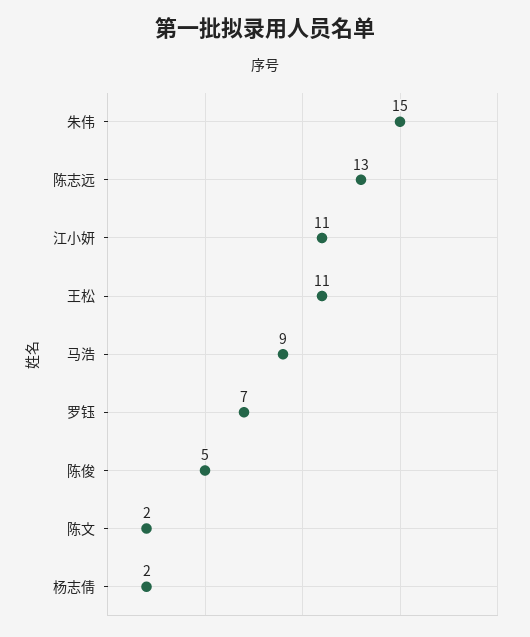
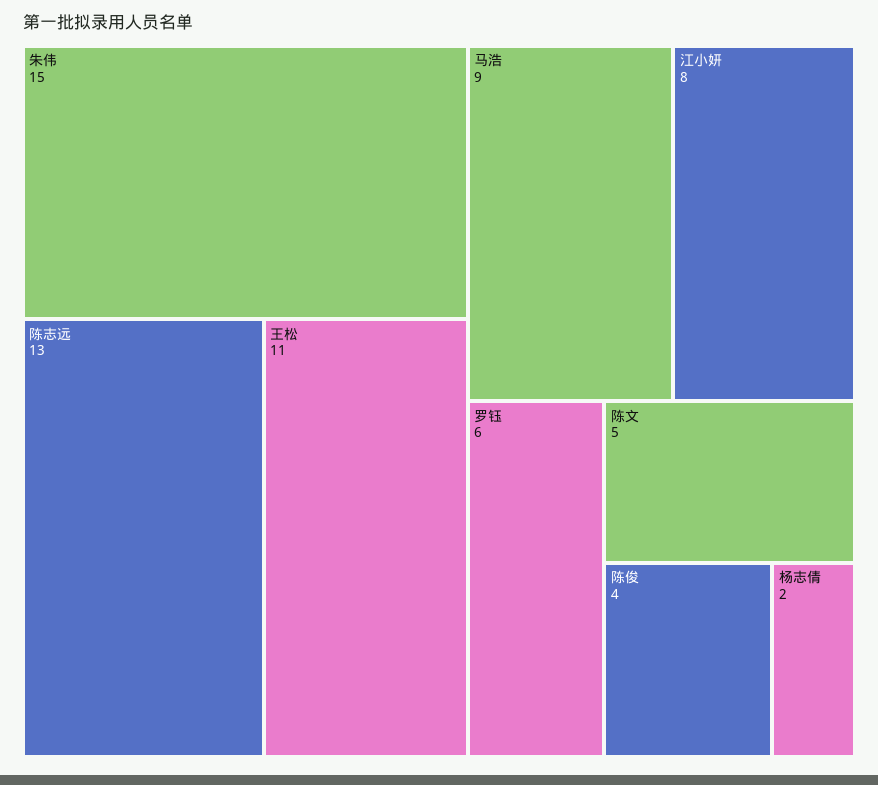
江小妍: 11 -> 8
罗钰: 7 -> 6
陈俊: 5 -> 4
陈文: 2 -> 5

